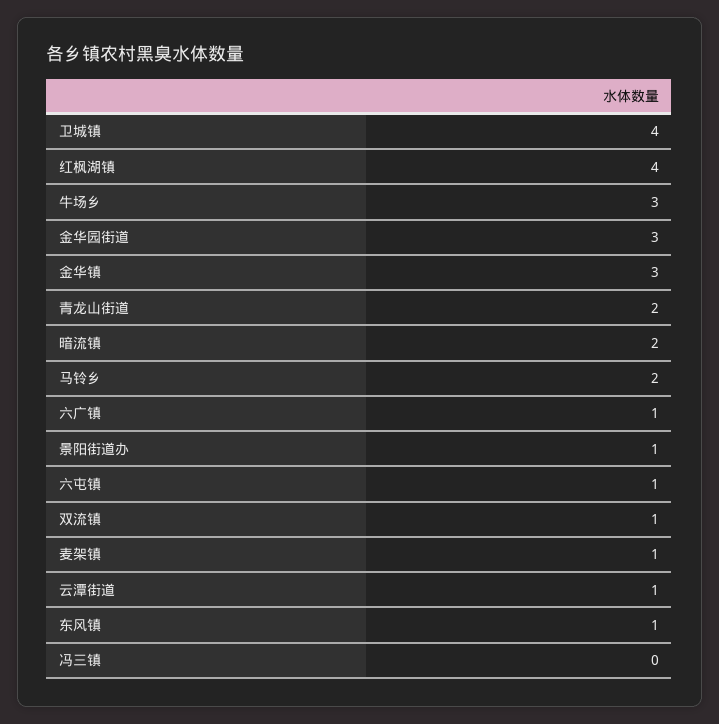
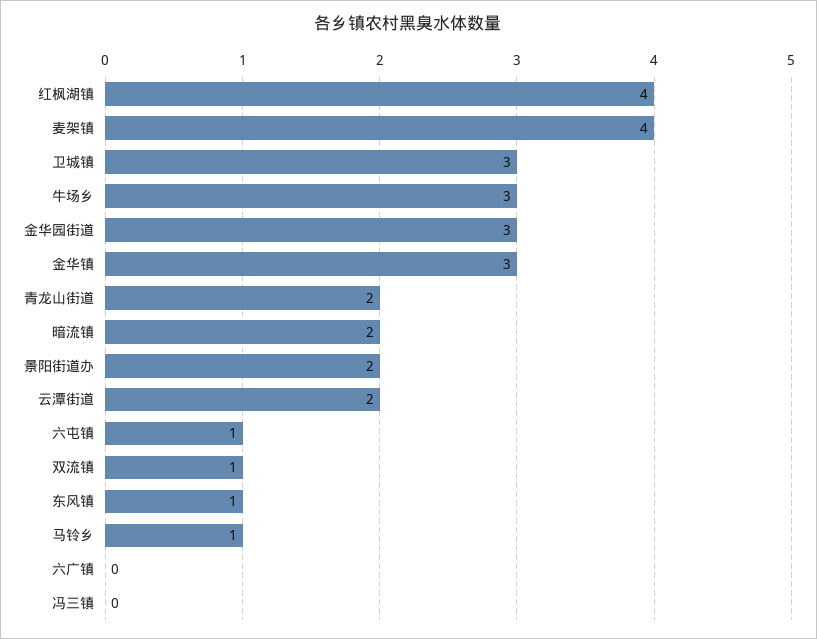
卫城镇: 4 -> 3
马铃乡: 2 -> 1
六广镇: 1 -> 0
景阳街道办: 1 -> 2
麦架镇: 1 -> 4
云潭街道: 1 -> 2

